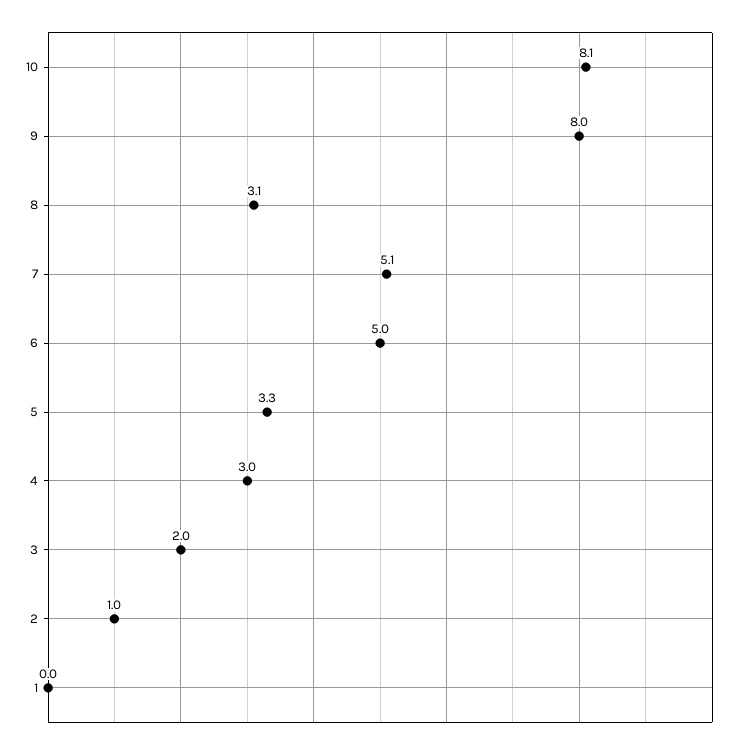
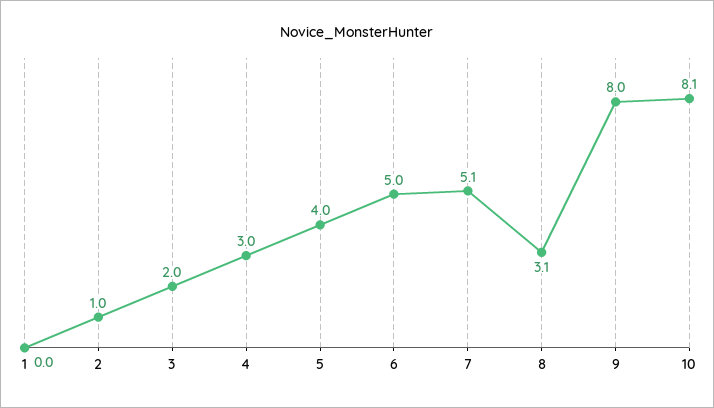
5: 3.3 -> 4

